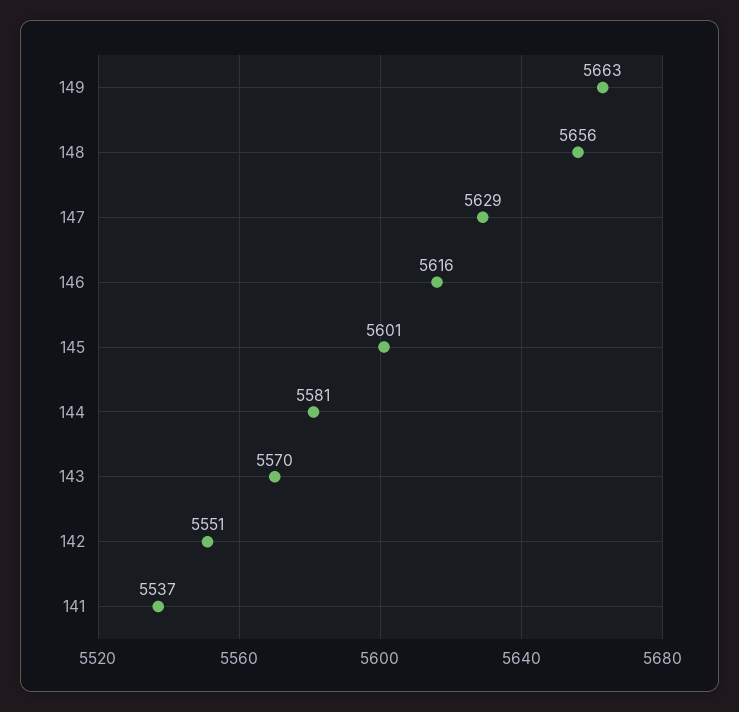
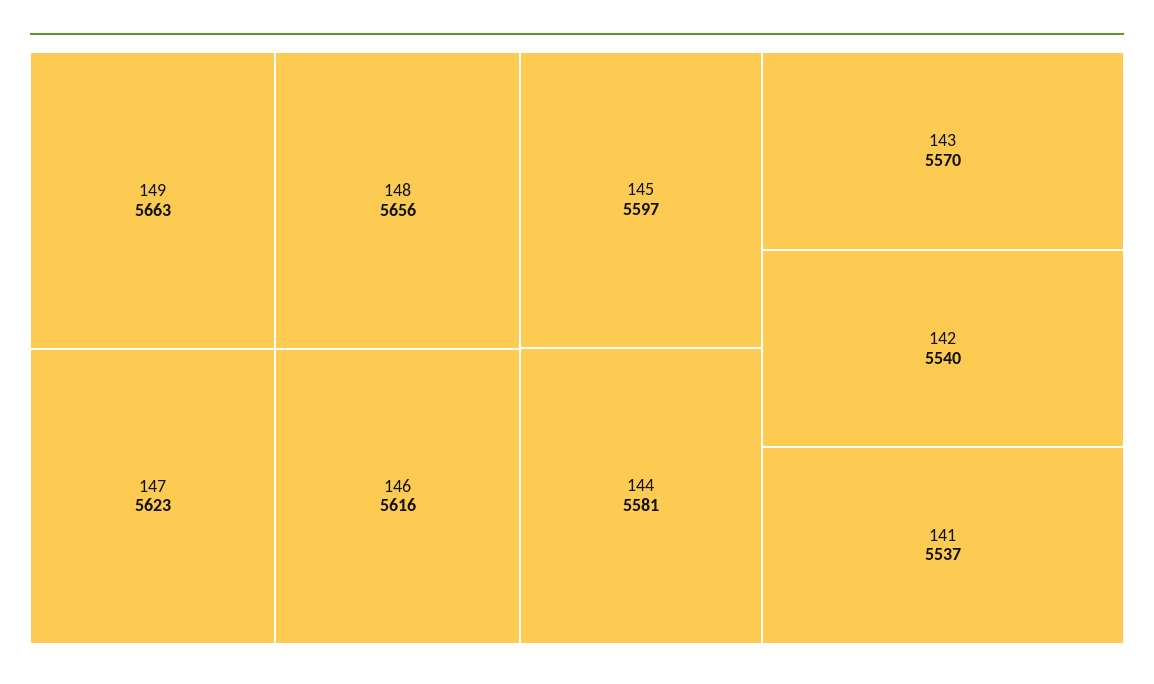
147: 5629 -> 5623
145: 5601 -> 5597
142: 5551 -> 5540

